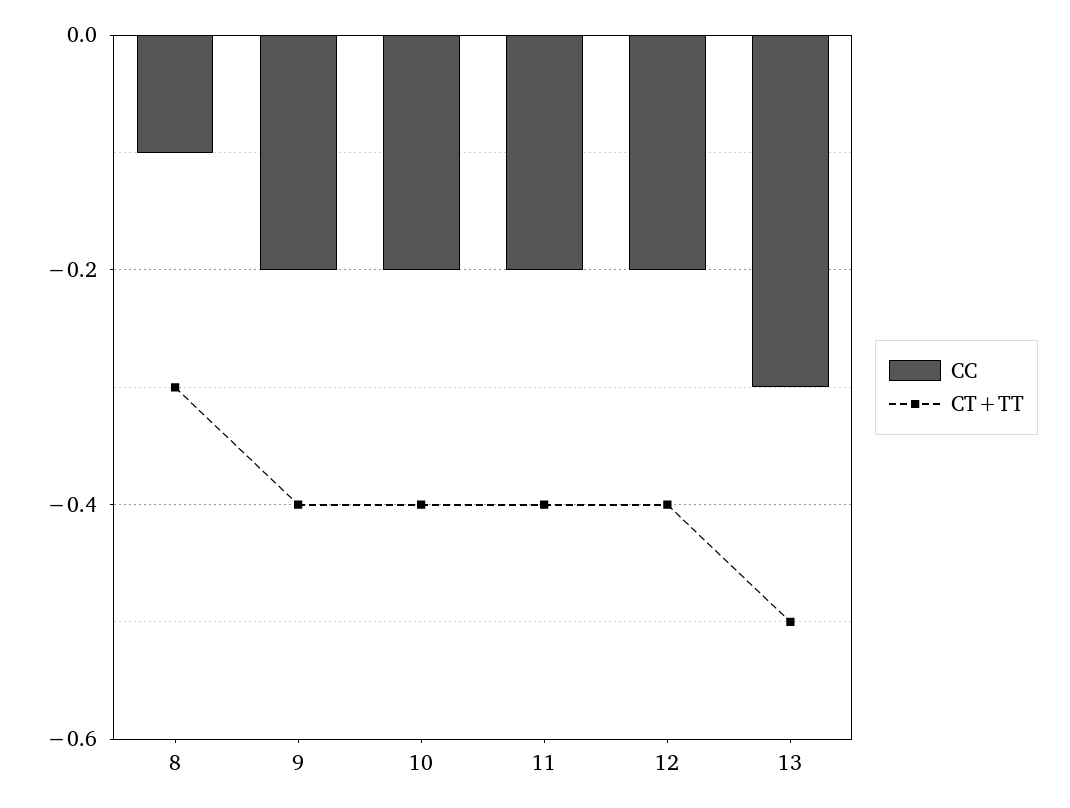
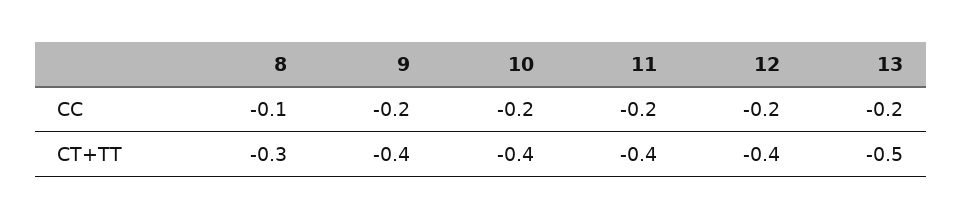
CC, 13: -0.3 -> -0.2

